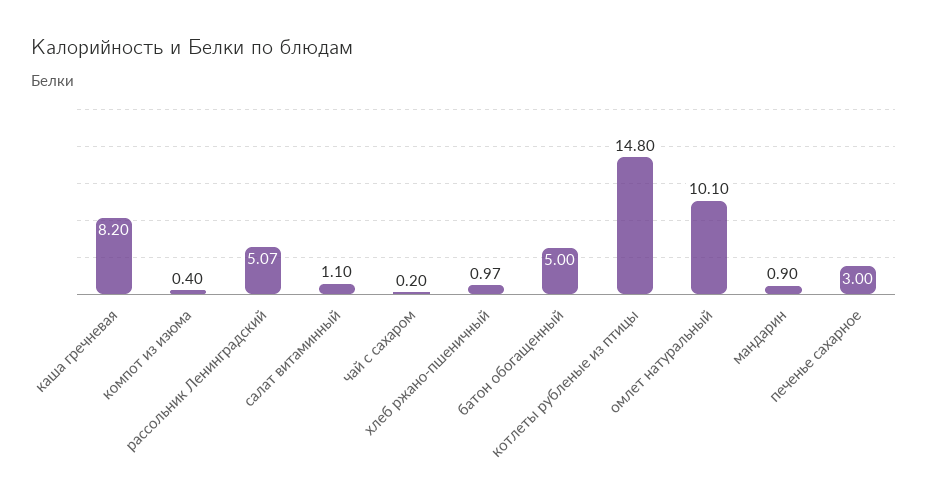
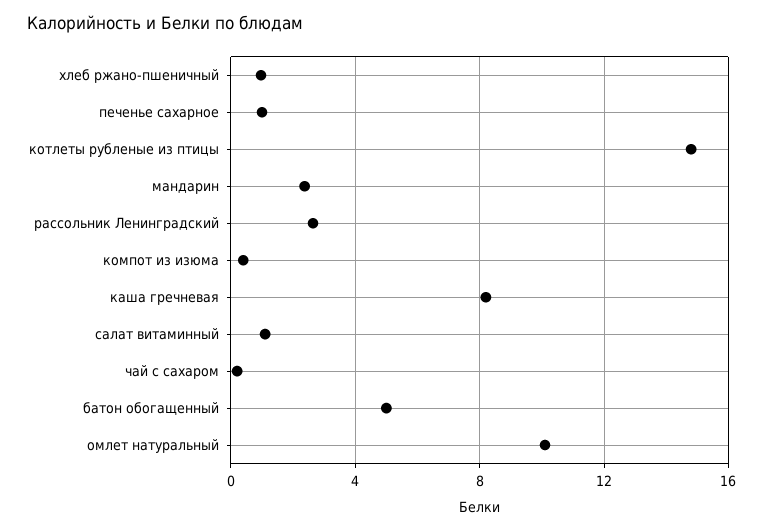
рассольник Ленинградский: 5.07 -> 2.5
мандарин: 0.9 -> 2.5
печенье сахарное: 3 -> 1

